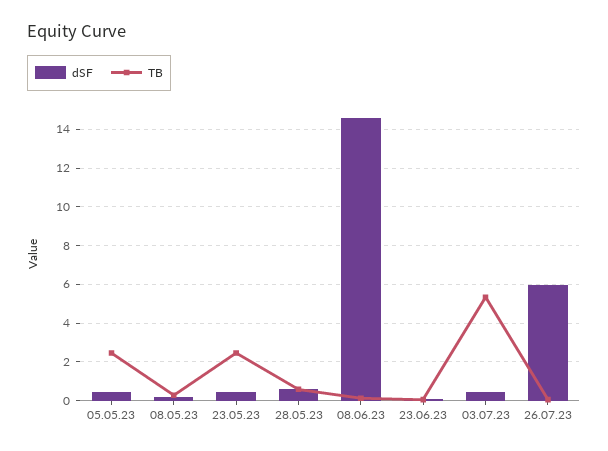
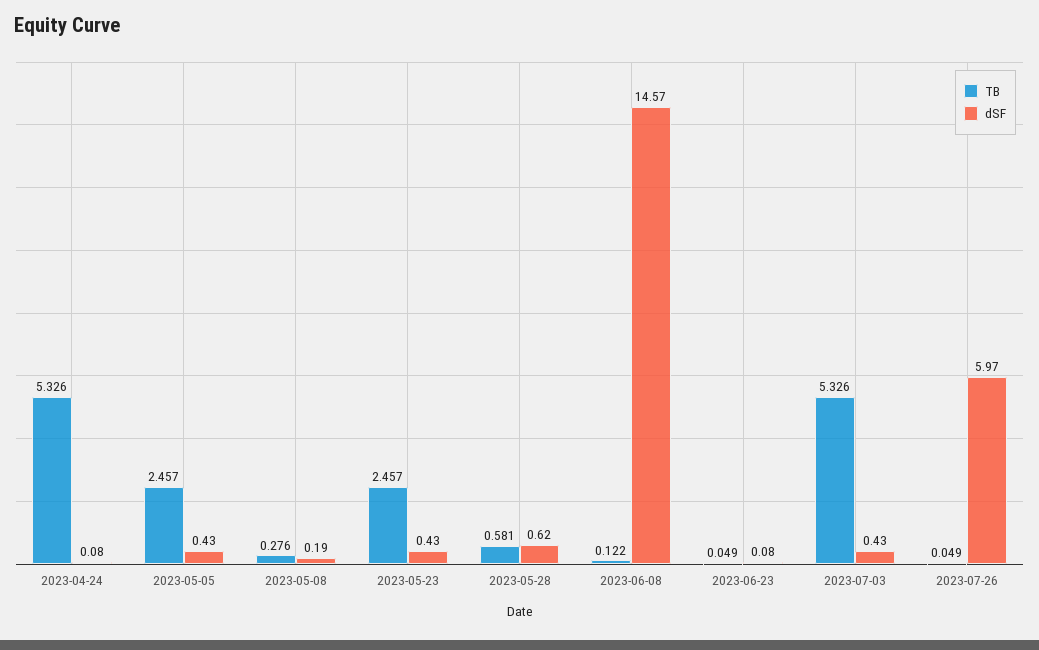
TB, 2023-04-24: none -> 5.326
dSF, 2023-04-24: none -> 0.08

